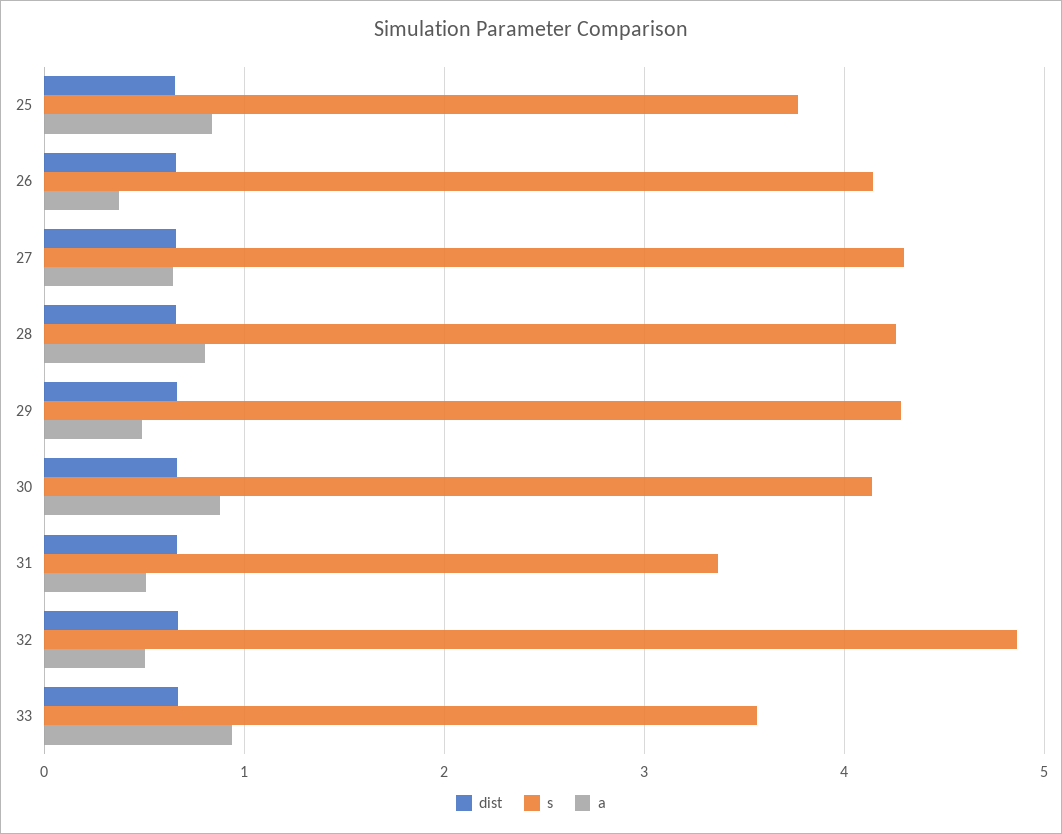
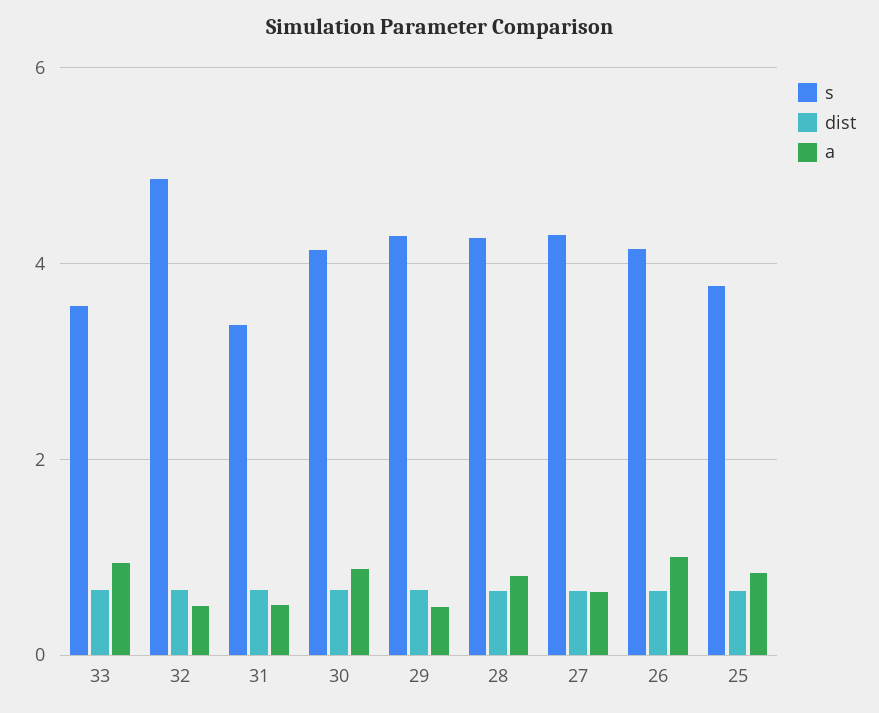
a, 26: 0.4 -> 1

